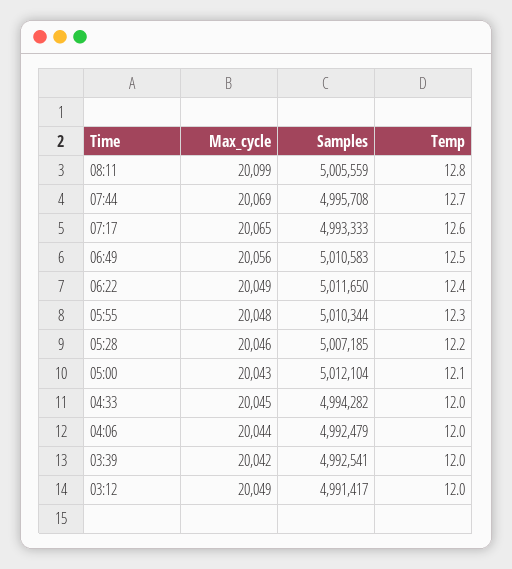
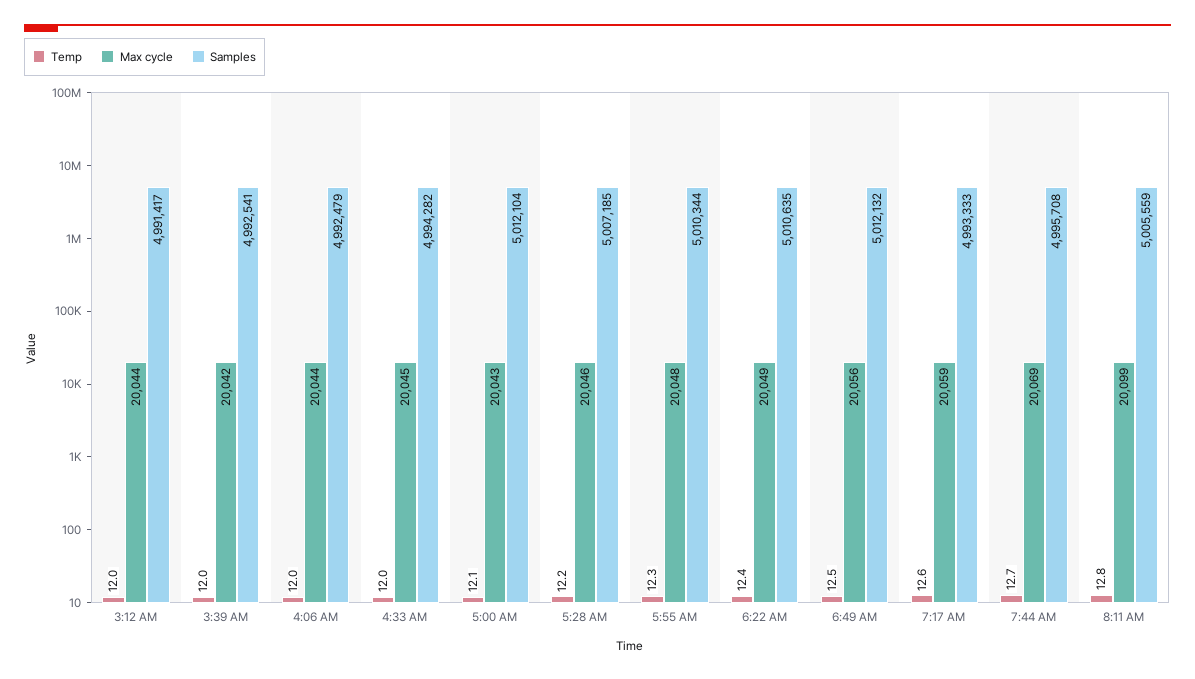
Max_cycle, 07:17: 20065 -> 20059
Samples, 06:49: 5010583 -> 5012132
Samples, 06:22: 5011650 -> 5010635
Max_cycle, 03:12: 20049 -> 20044

